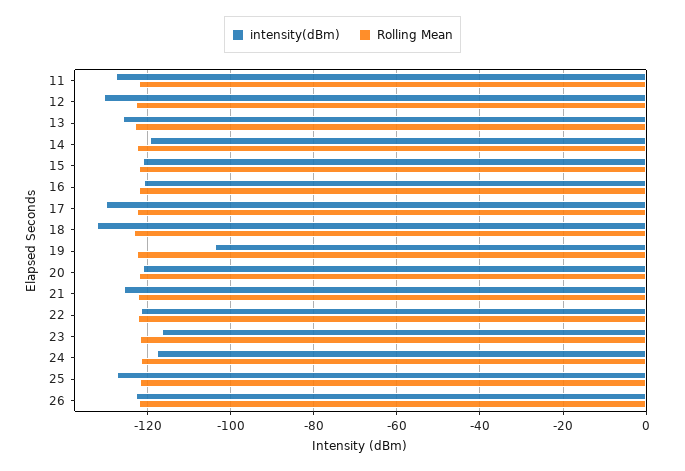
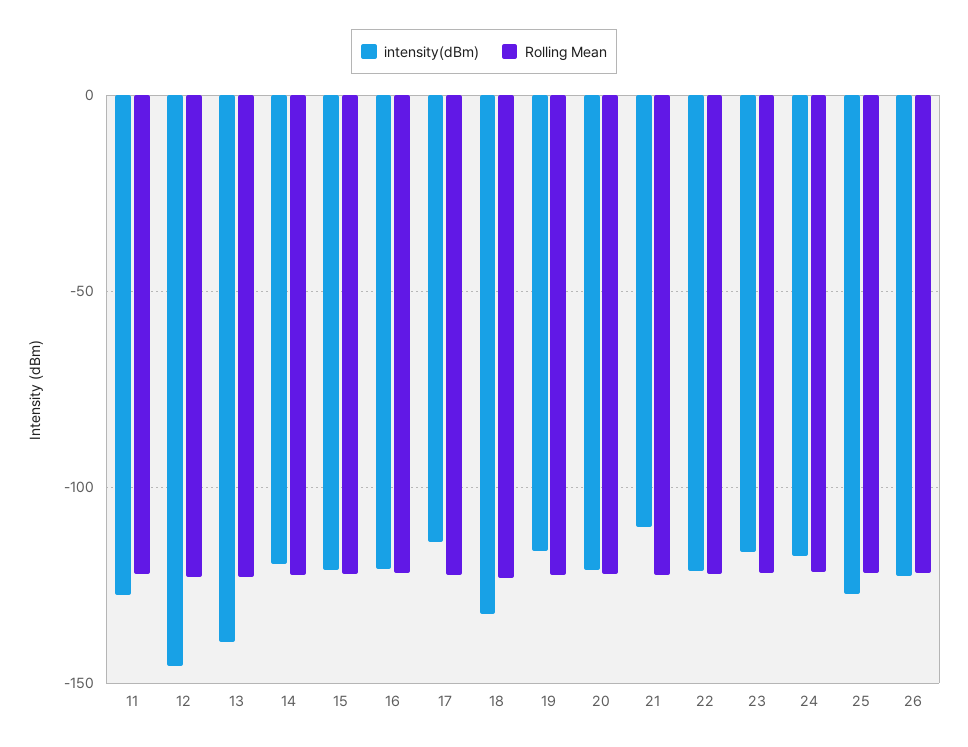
intensity(dBm), 12: -130 -> -145
intensity(dBm), 13: -126 -> -140
intensity(dBm), 17: -130 -> -115
intensity(dBm), 19: -104 -> -115
intensity(dBm), 21: -126 -> -110

